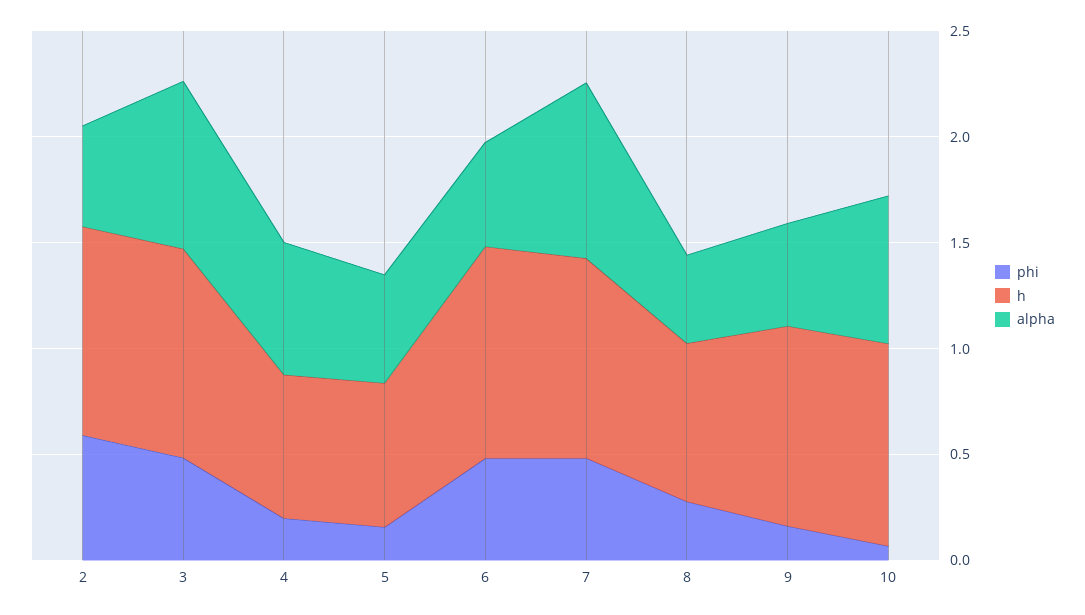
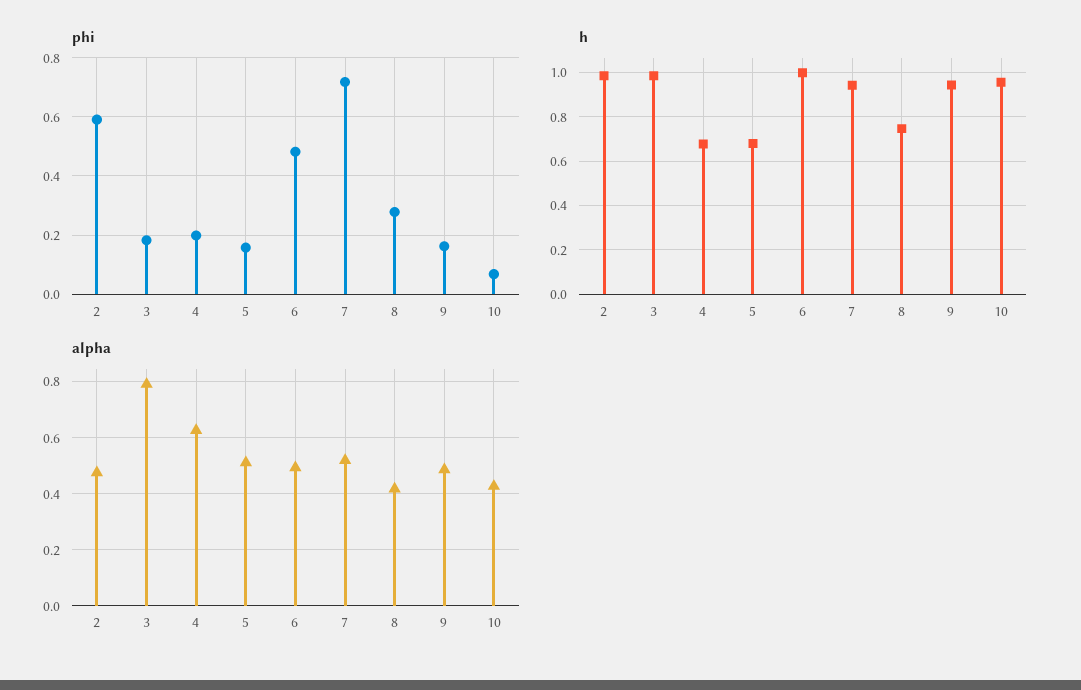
phi, 3: 0.5 -> 0.175
phi, 7: 0.5 -> 0.725
alpha, 7: 0.8 -> 0.525
alpha, 10: 0.7 -> 0.425

